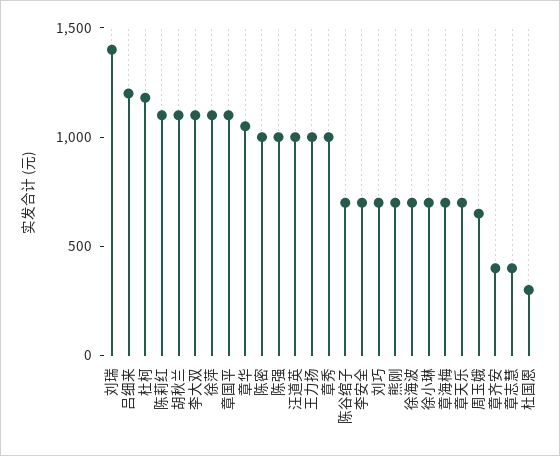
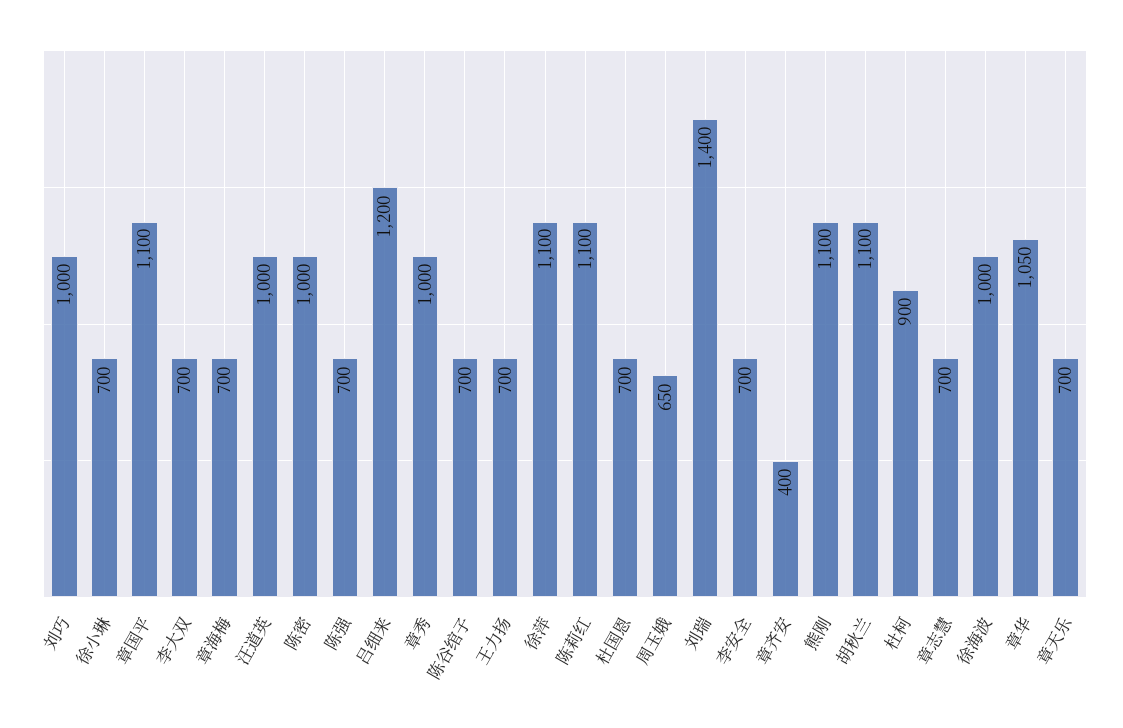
杜柯: 1200 -> 900
李大双: 1100 -> 700
陈强: 1000 -> 700
王力扬: 1000 -> 700
刘巧: 700 -> 1000
熊刚: 700 -> 1100
徐海波: 700 -> 1000
章志慧: 400 -> 700
杜国恩: 300 -> 700

